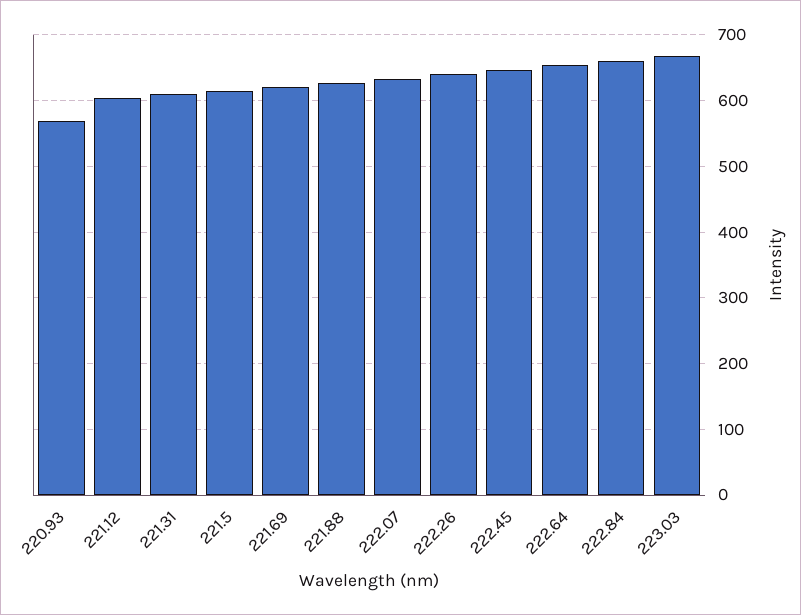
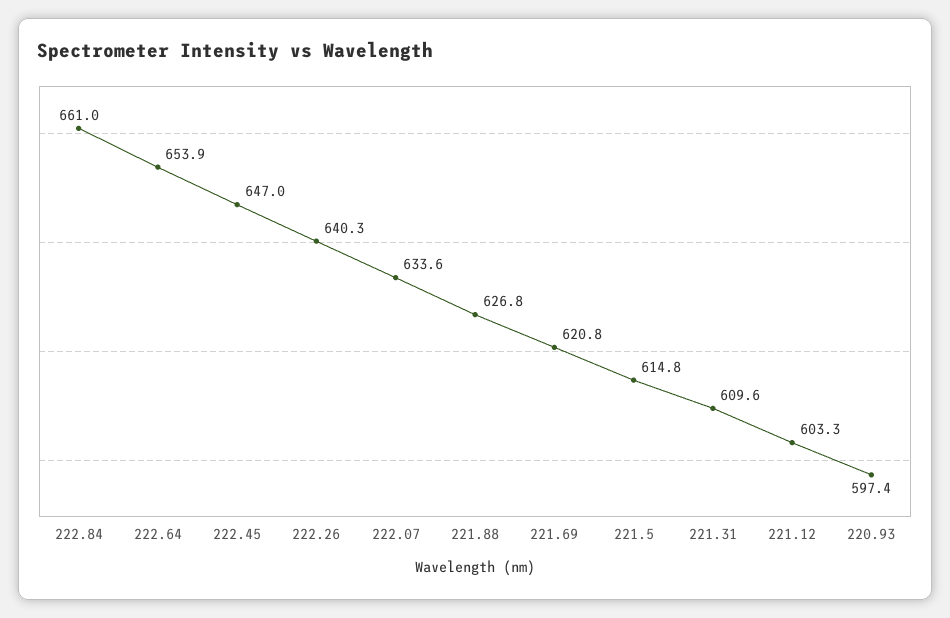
220.93: 570 -> 597.4
223.03: 670 -> none

